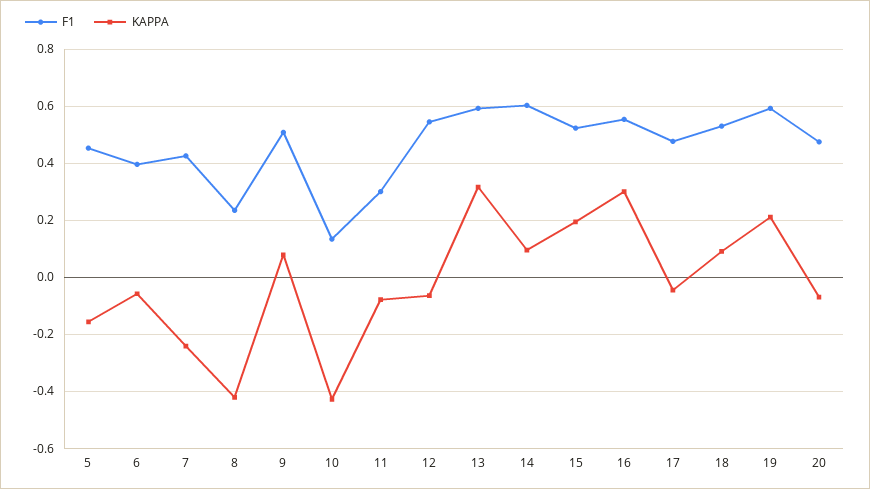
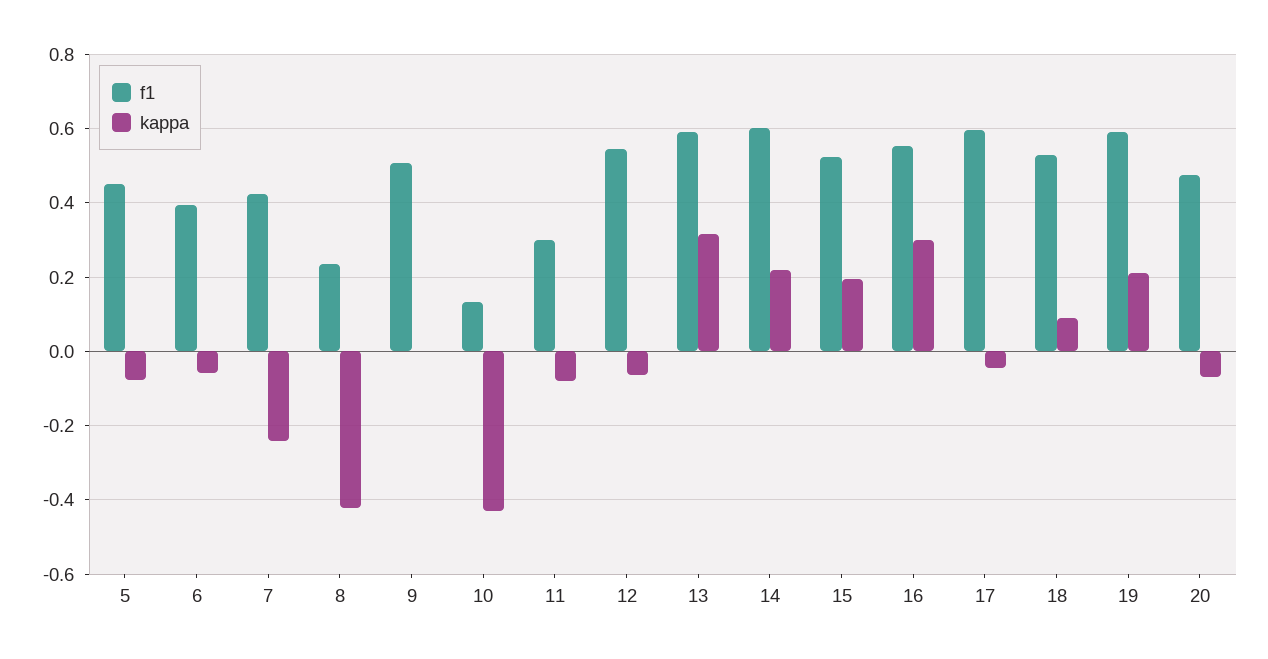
KAPPA, 5: -0.15 -> -0.08
KAPPA, 9: 0.075 -> 0
KAPPA, 14: 0.1 -> 0.22
F1, 17: 0.475 -> 0.6

